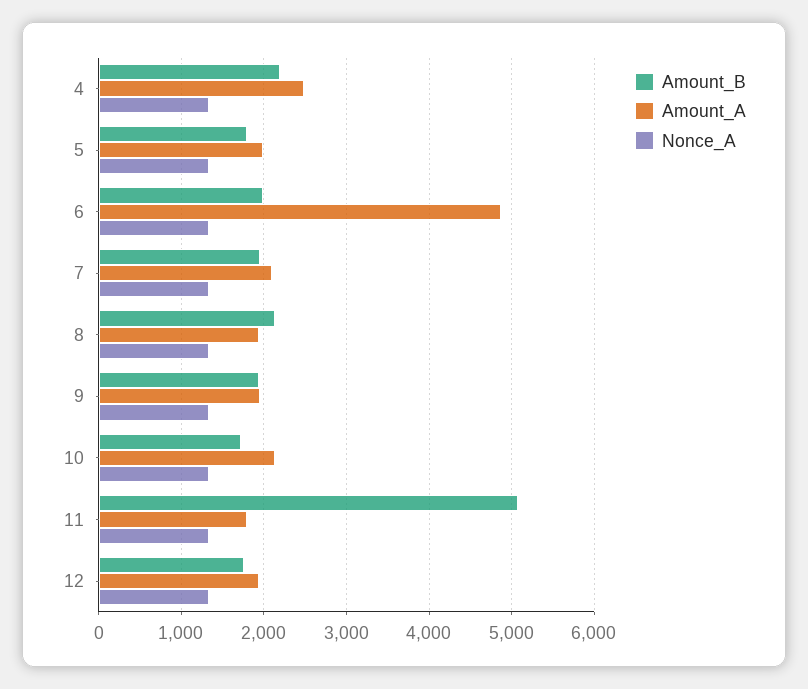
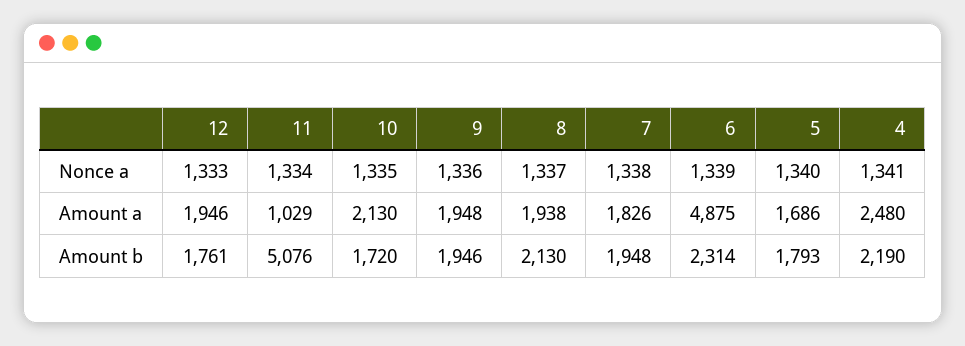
Amount_A, 5: 2000 -> 1686
Amount_B, 6: 2000 -> 2314
Amount_A, 7: 2100 -> 1826
Amount_A, 11: 1800 -> 1029

